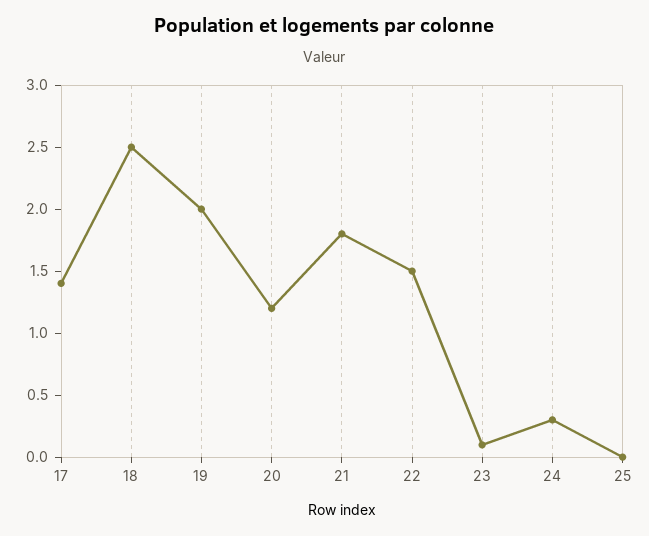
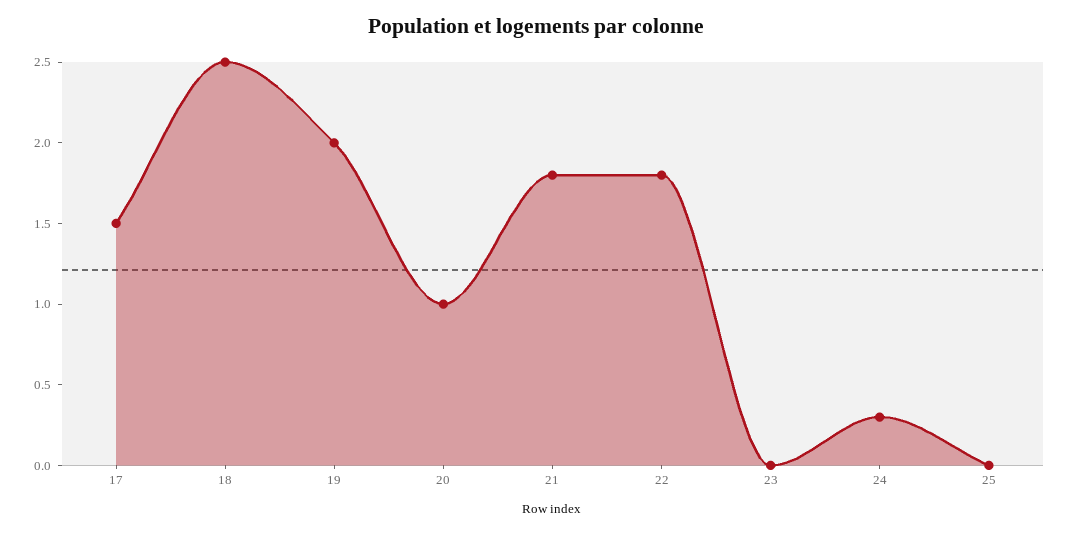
17: 1.4 -> 1.5
20: 1.2 -> 1
22: 1.5 -> 1.8
23: 0.1 -> 0

